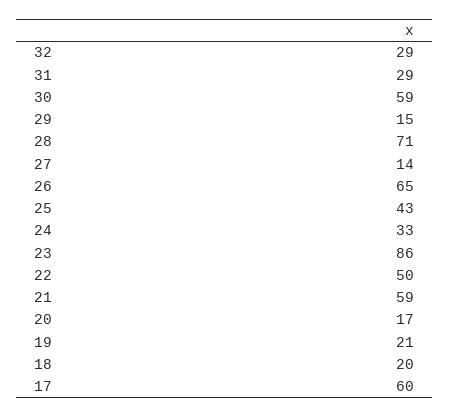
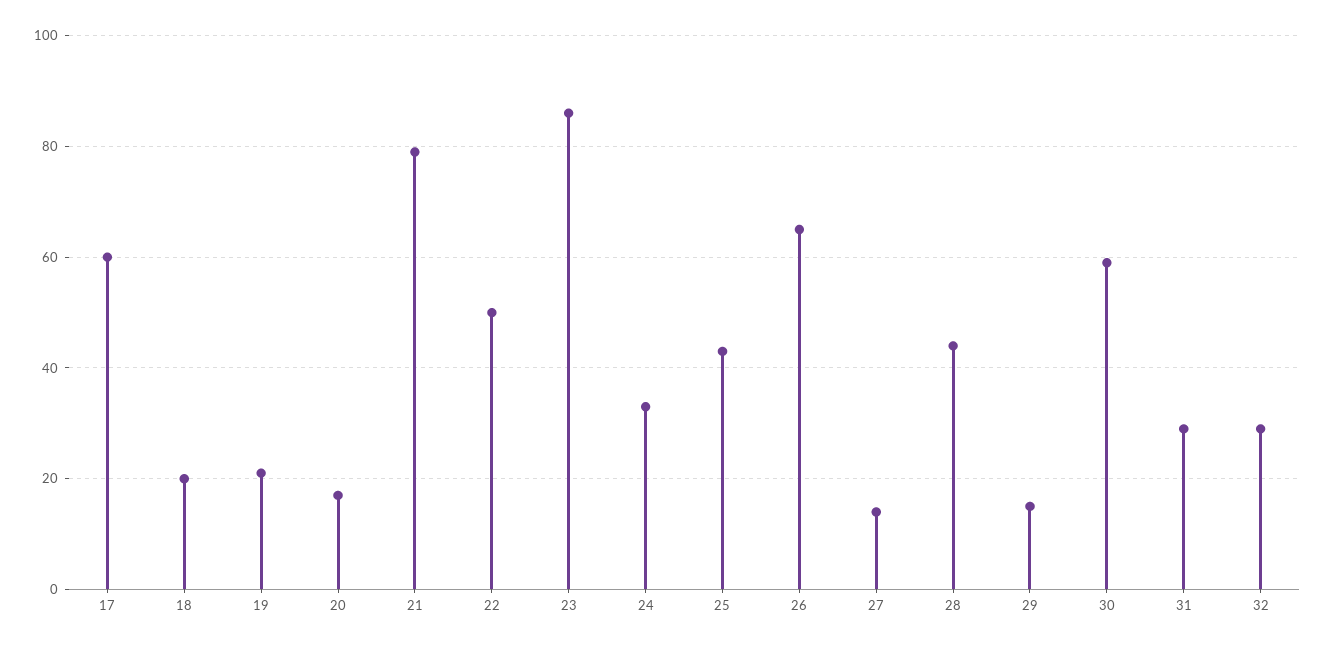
28: 71 -> 45
21: 59 -> 80

